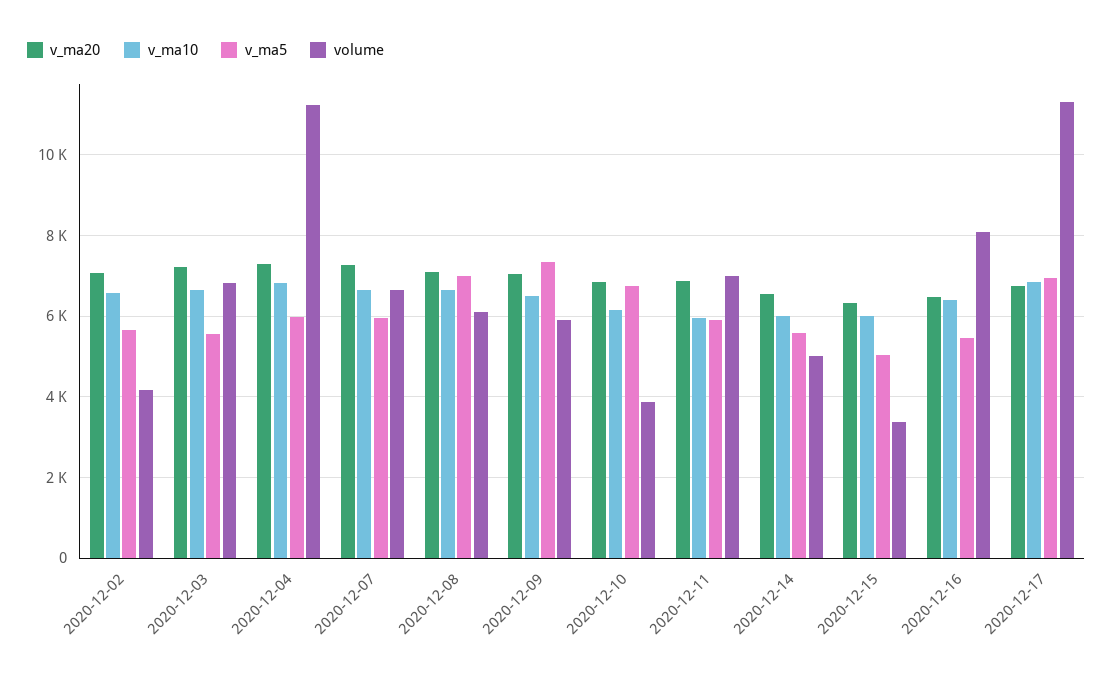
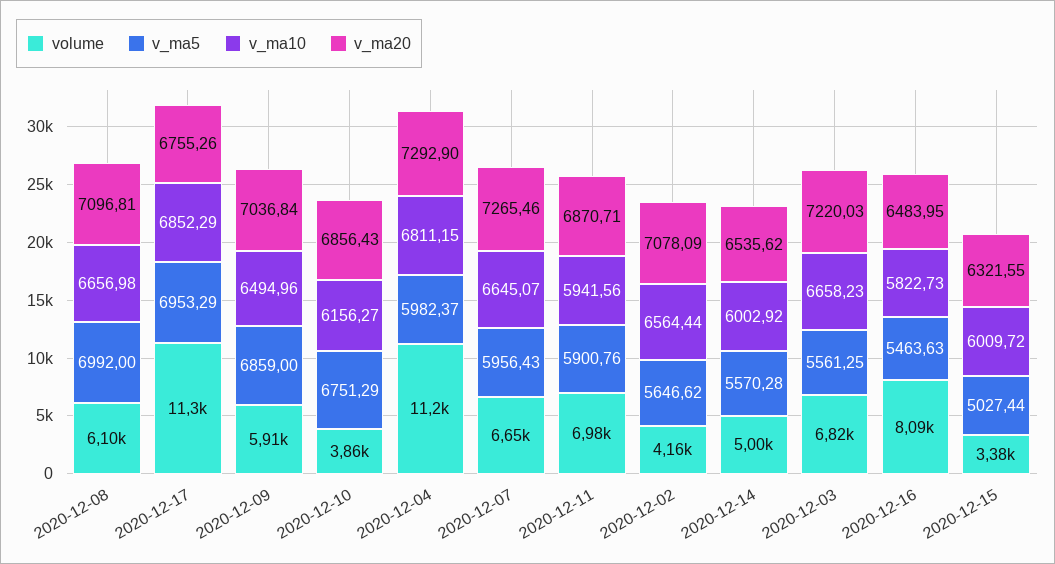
v_ma5, 2020-12-09: 7400 -> 6859
v_ma10, 2020-12-16: 6400 -> 5822.73

